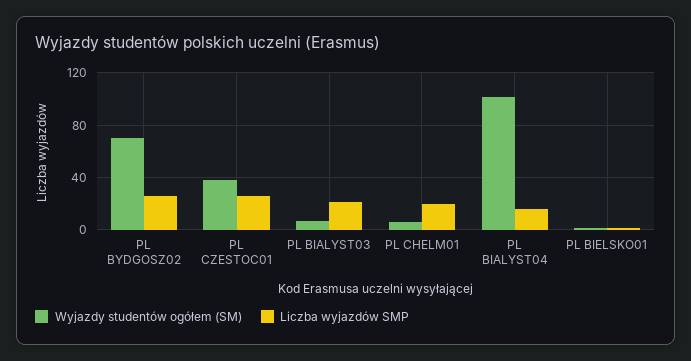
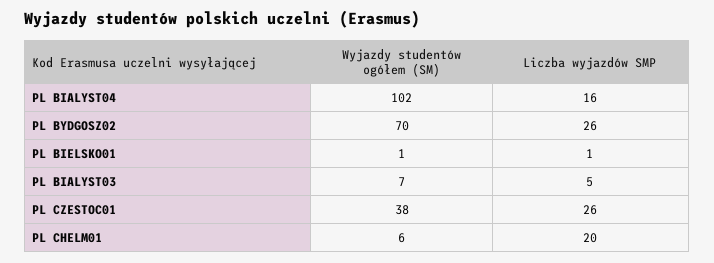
Liczba wyjazdów SMP, PL BIALYST03: 20 -> 5

